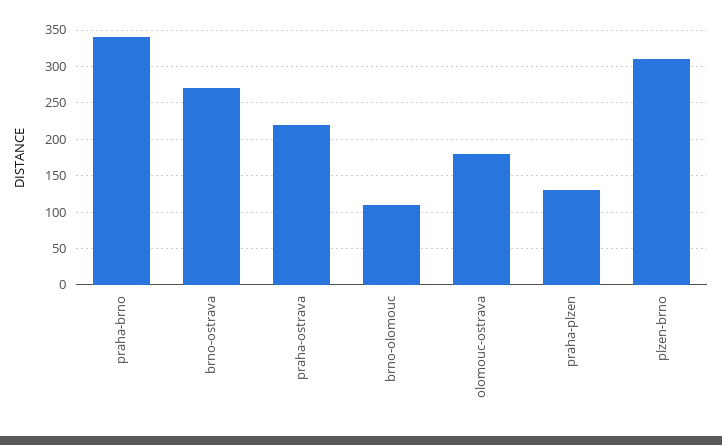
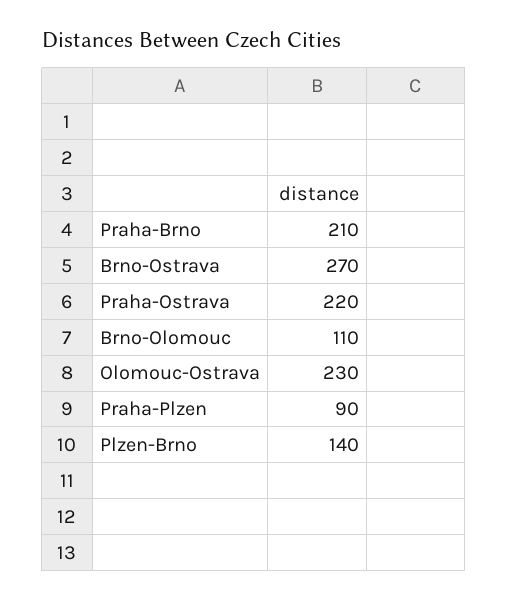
praha-brno: 340 -> 210
olomouc-ostrava: 180 -> 230
praha-plzen: 130 -> 90
plzen-brno: 310 -> 140

